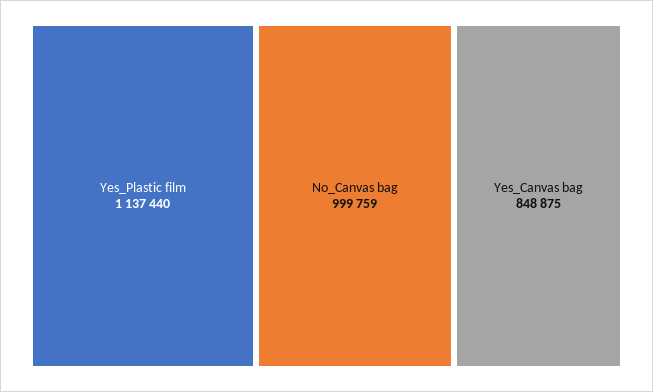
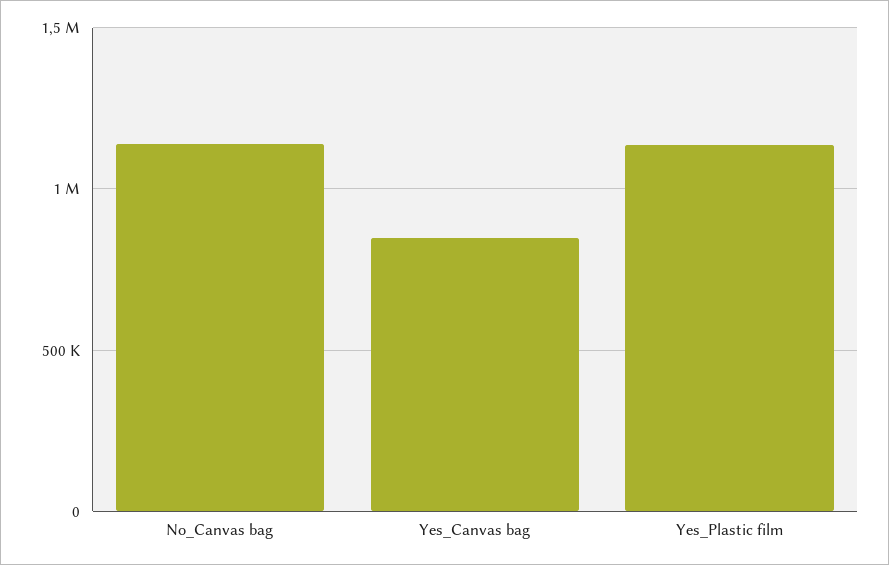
No_Canvas bag: 999759 -> 1150000

